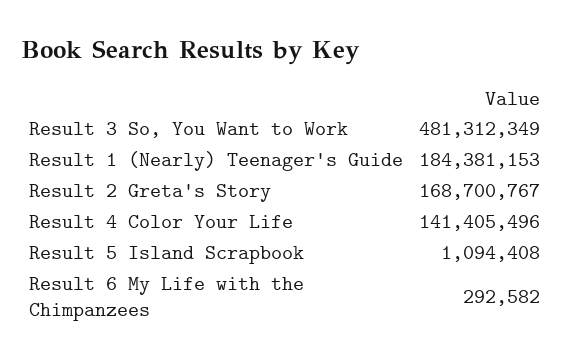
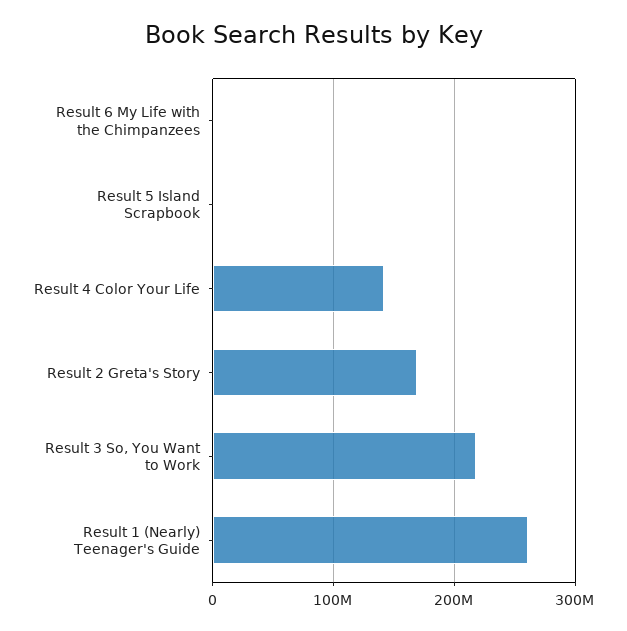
Result 3 So, You Want to Work: 481312349 -> 220000000
Result 1 (Nearly) Teenager's Guide: 184381153 -> 260000000

